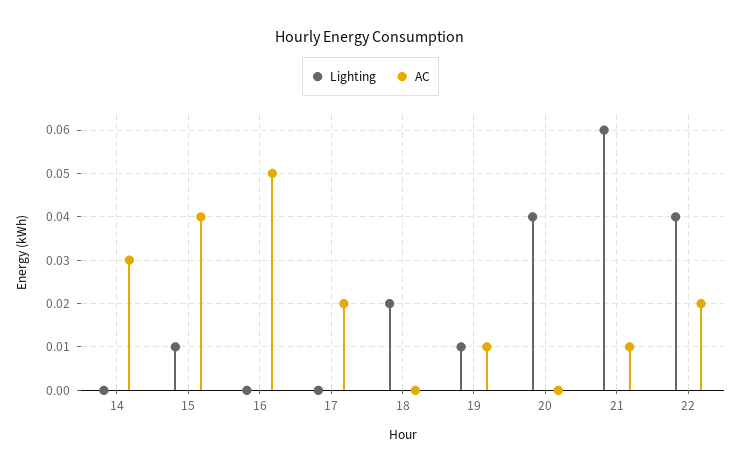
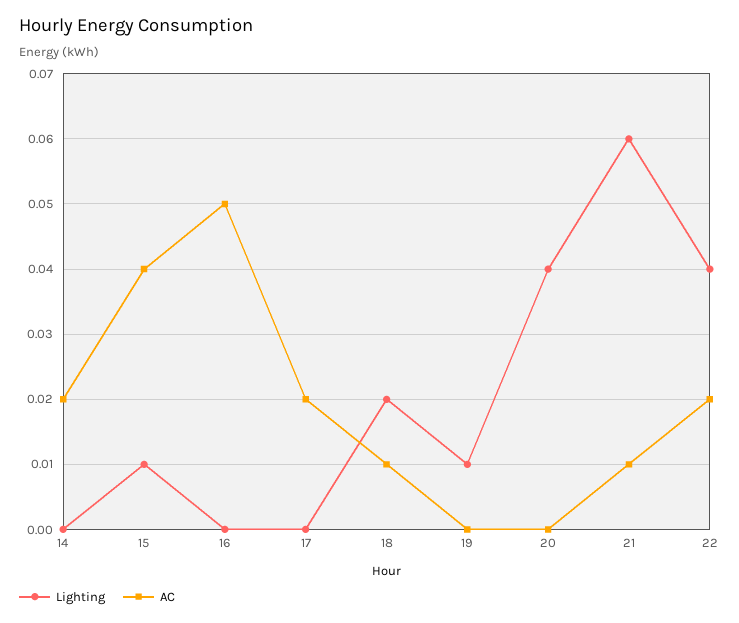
AC, 14: 0.03 -> 0.02
AC, 18: 0 -> 0.01
AC, 19: 0.01 -> 0

